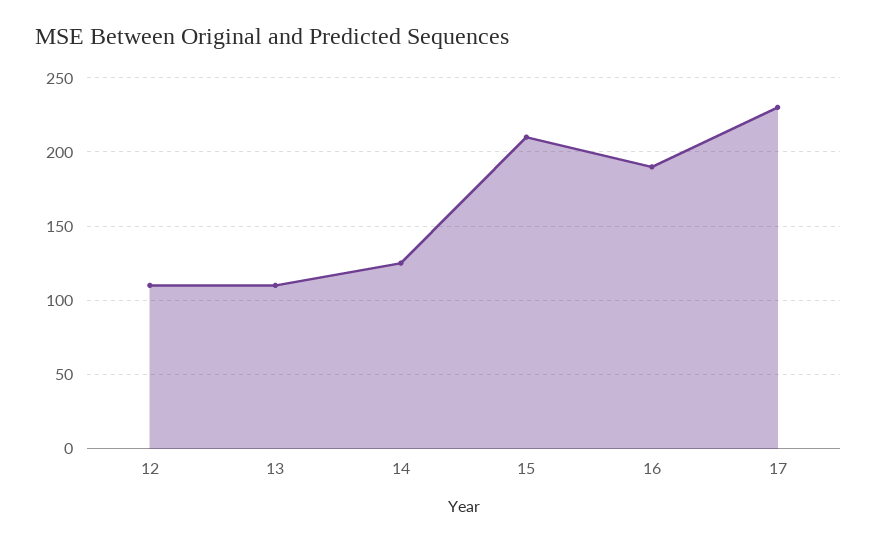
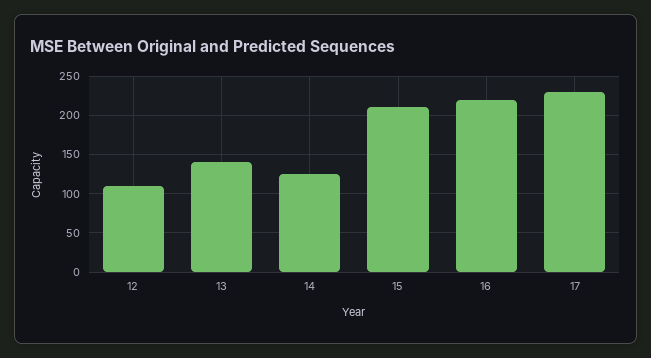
13: 110 -> 140
16: 190 -> 220

